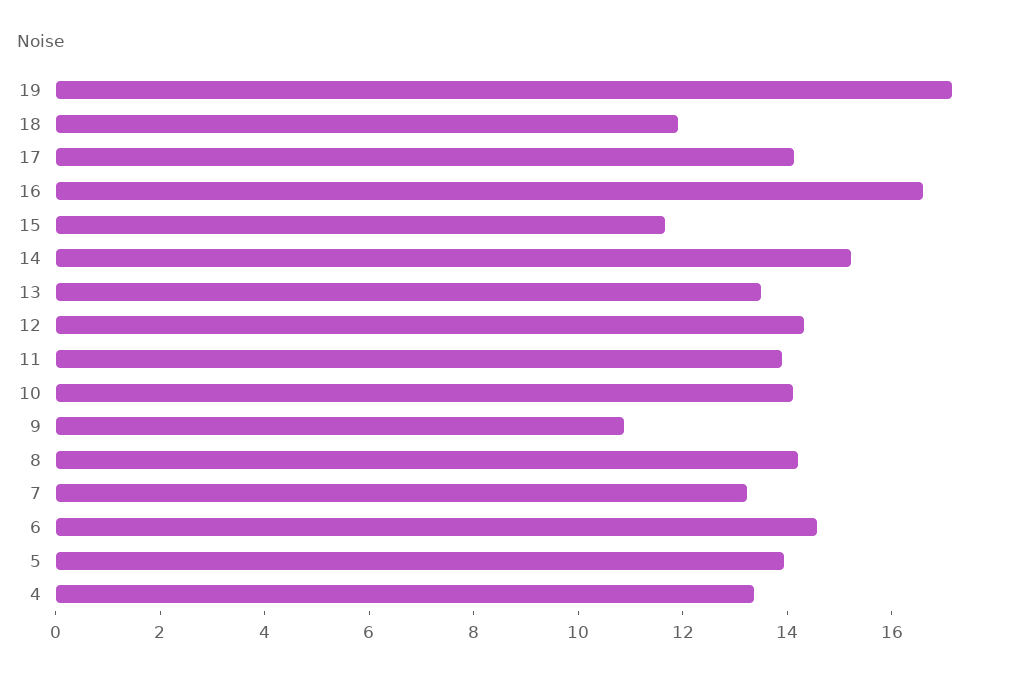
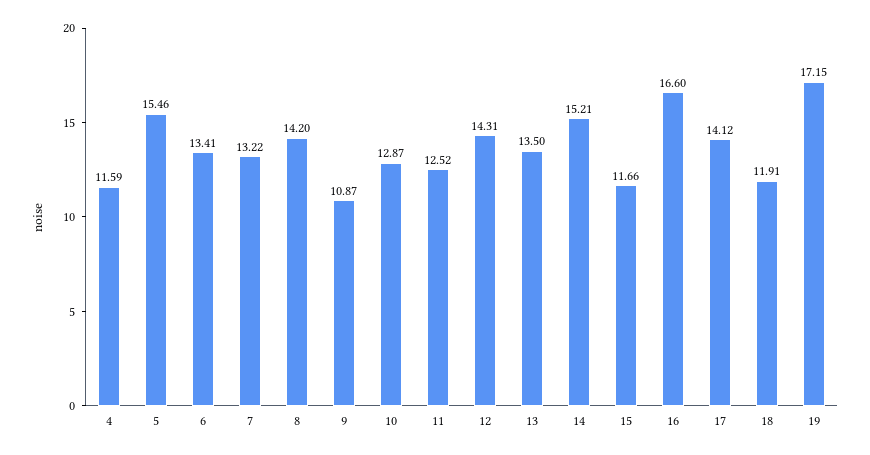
11: 14 -> 12.52
10: 14 -> 12.87
6: 14.5 -> 13.41
5: 14 -> 15.46
4: 13.5 -> 11.59

